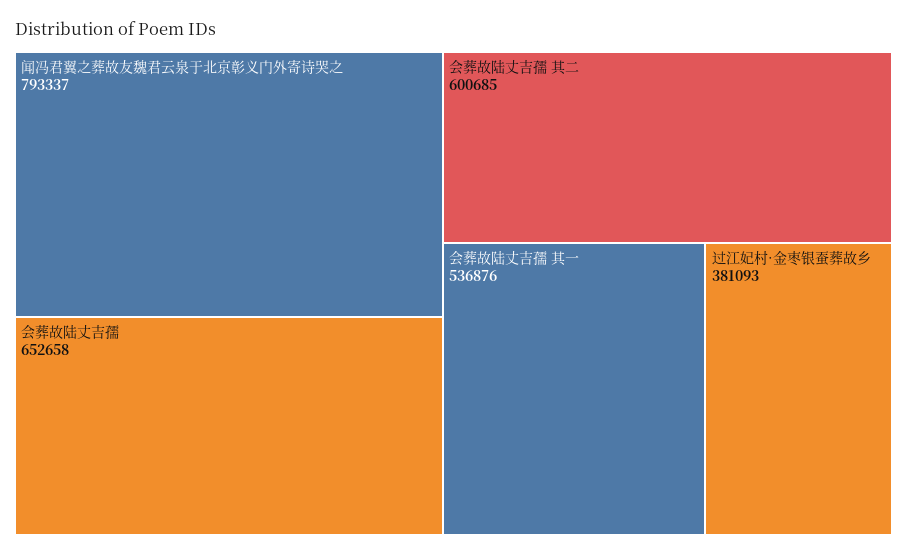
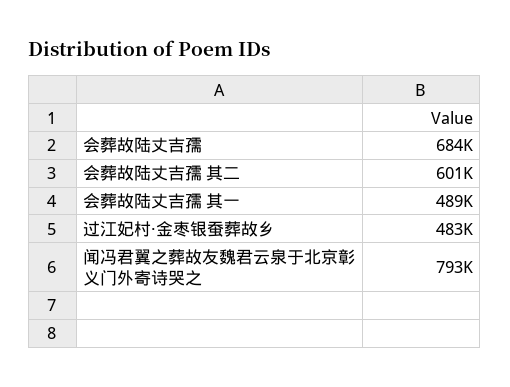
会葬故陆丈吉孺: 652658 -> 684000
会葬故陆丈吉孺 其一: 536876 -> 489000
过江妃村·金枣银蚕葬故乡: 381093 -> 483000

